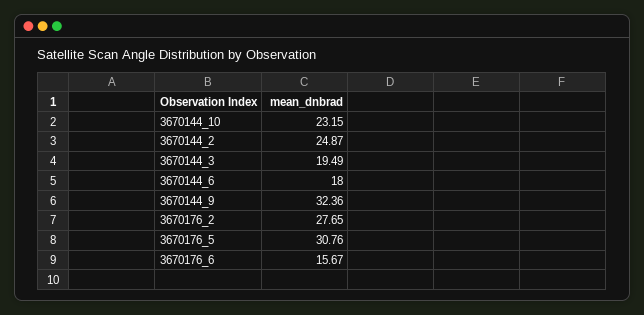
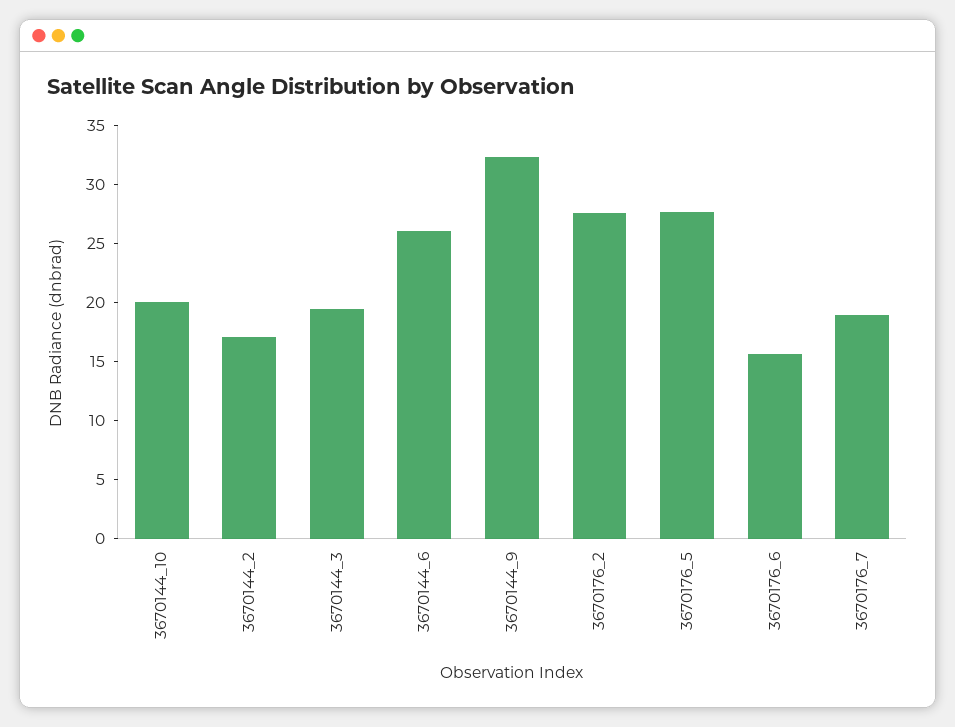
3670144_10: 23.15 -> 20
3670144_2: 24.87 -> 17
3670144_6: 18 -> 26
3670176_5: 30.76 -> 28
3670176_7: none -> 19

